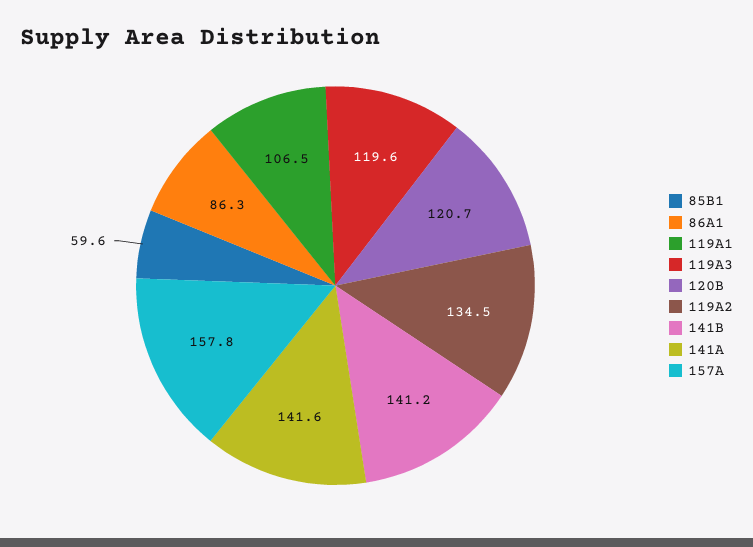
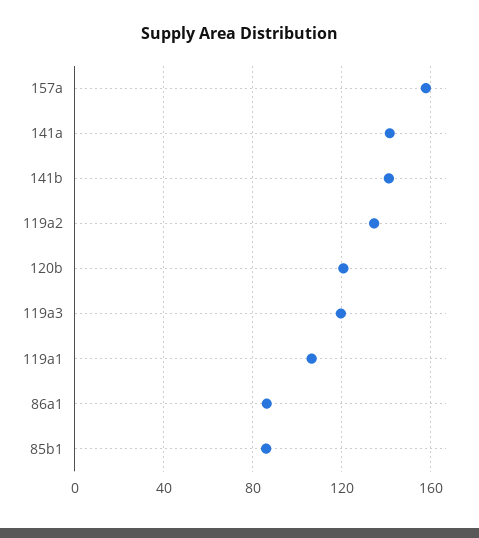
85B1: 59.6 -> 85

